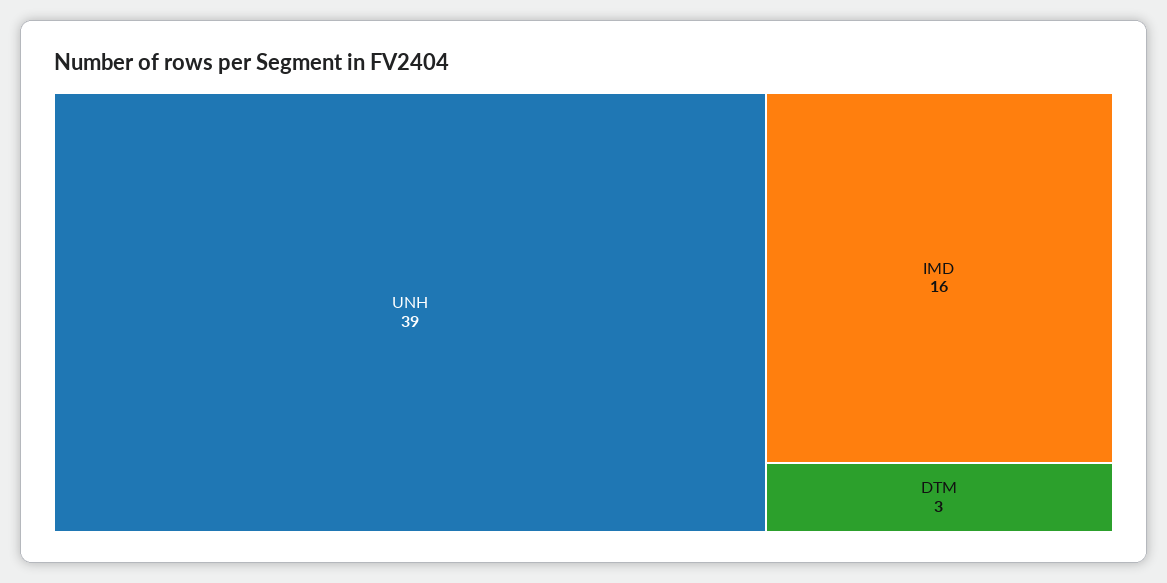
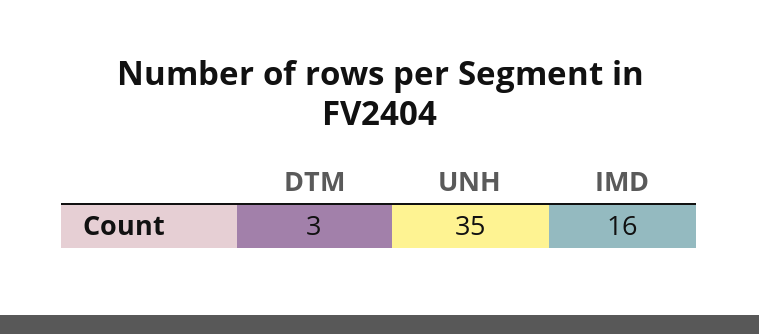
UNH: 39 -> 35

